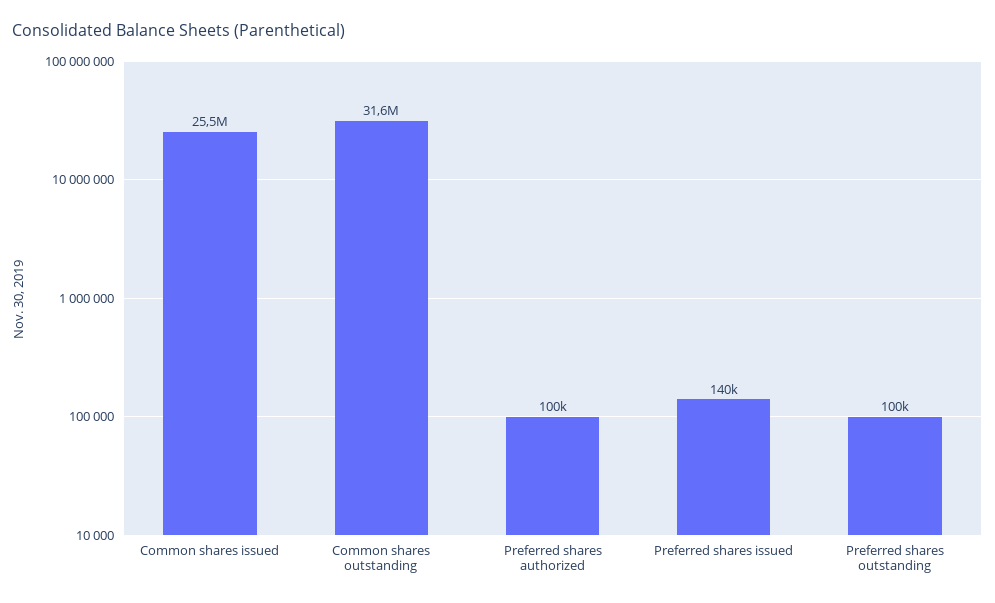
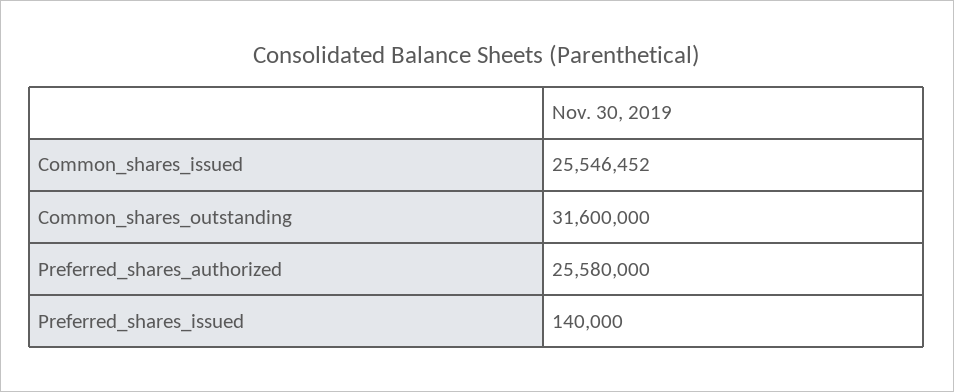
Preferred shares authorized: 100000 -> 25580000
Preferred shares outstanding: 100000 -> none

